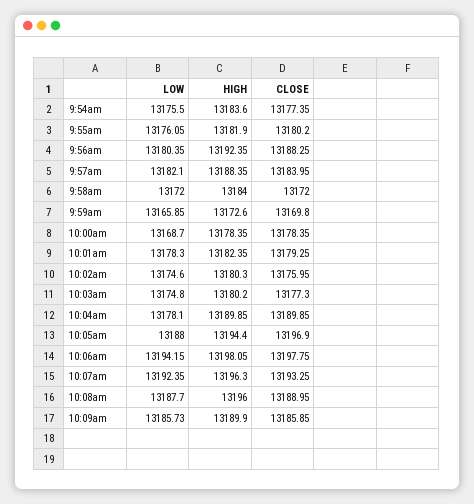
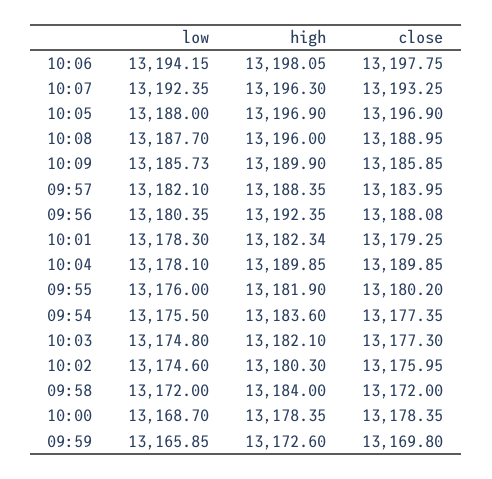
LOW, 9:55am: 13176.05 -> 13176
CLOSE, 9:56am: 13188.25 -> 13188.08
HIGH, 10:01am: 13182.35 -> 13182.34
HIGH, 10:03am: 13180.2 -> 13182.1
HIGH, 10:05am: 13194.4 -> 13196.9

